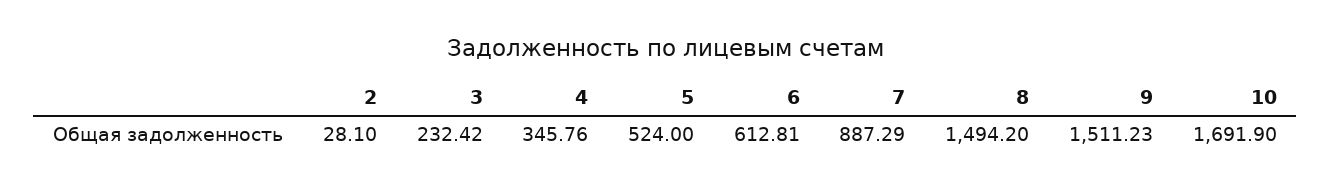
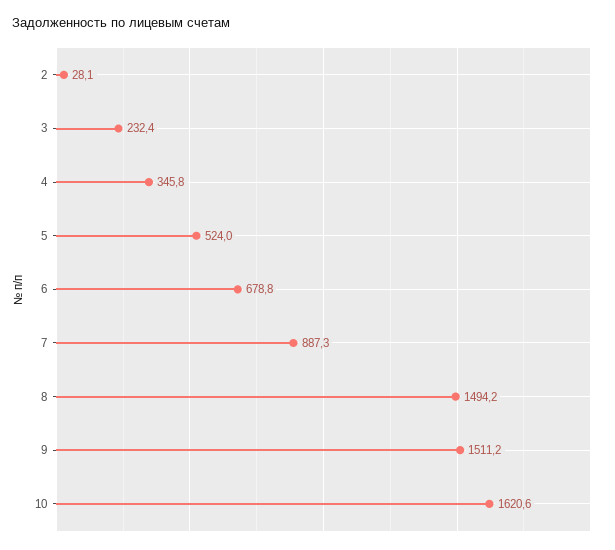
6: 612.81 -> 678.8
10: 1691.9 -> 1620.6

